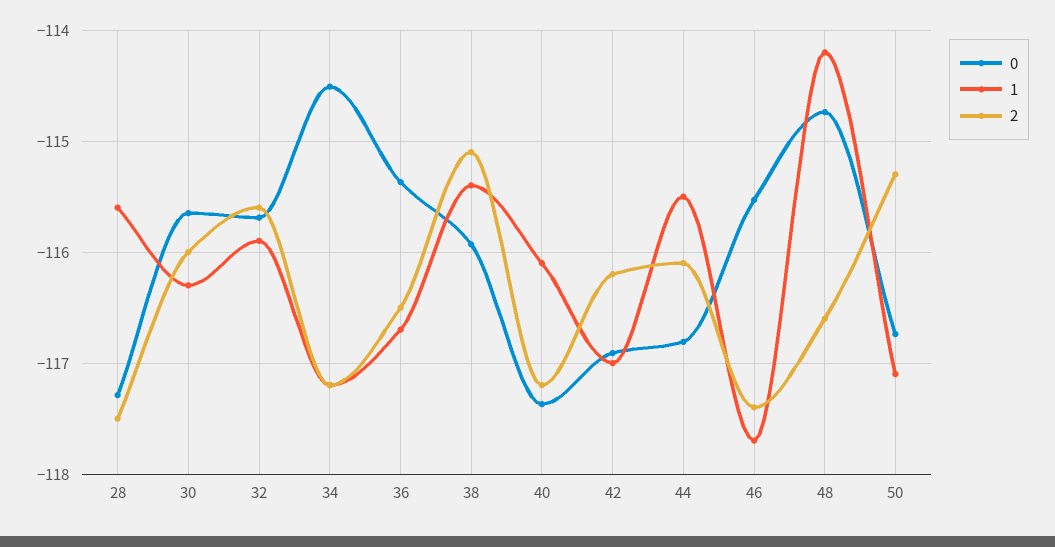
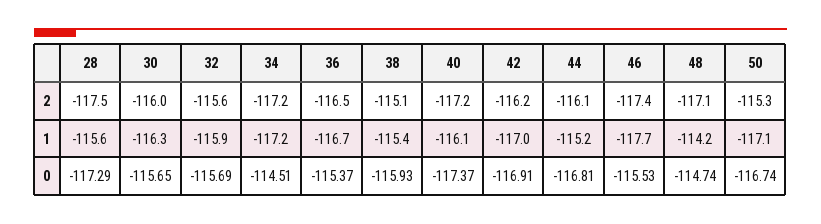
1, 44: -115.5 -> -115.2
2, 48: -116.6 -> -117.1

